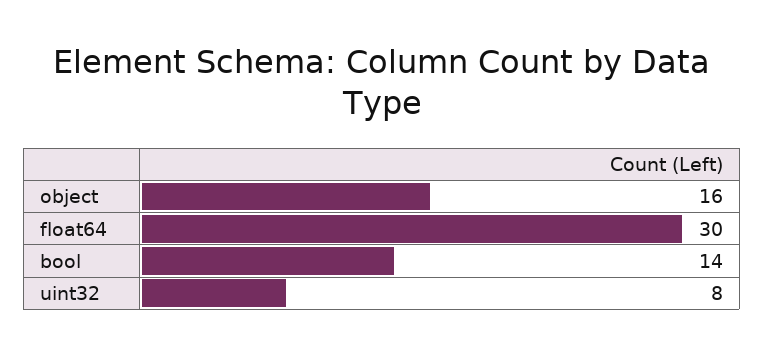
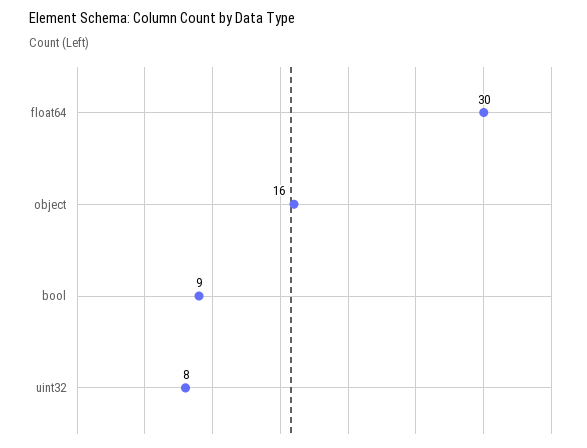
bool: 14 -> 9

